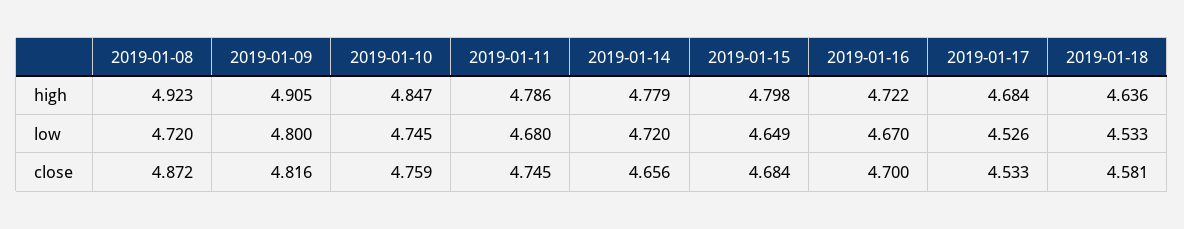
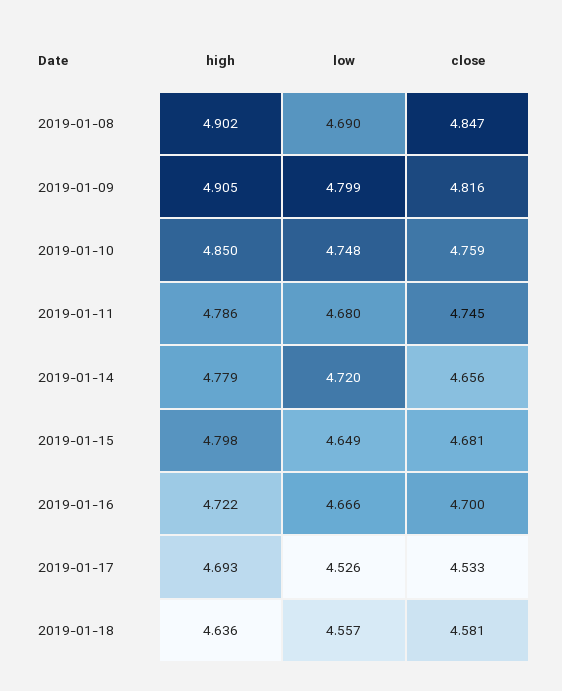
2019-01-08, high: 4.923 -> 4.902
2019-01-10, high: 4.847 -> 4.85
2019-01-17, high: 4.684 -> 4.693
2019-01-08, low: 4.72 -> 4.69
2019-01-09, low: 4.8 -> 4.799
2019-01-10, low: 4.745 -> 4.748
2019-01-16, low: 4.67 -> 4.666
2019-01-18, low: 4.533 -> 4.557
2019-01-08, close: 4.872 -> 4.847
2019-01-15, close: 4.684 -> 4.681

